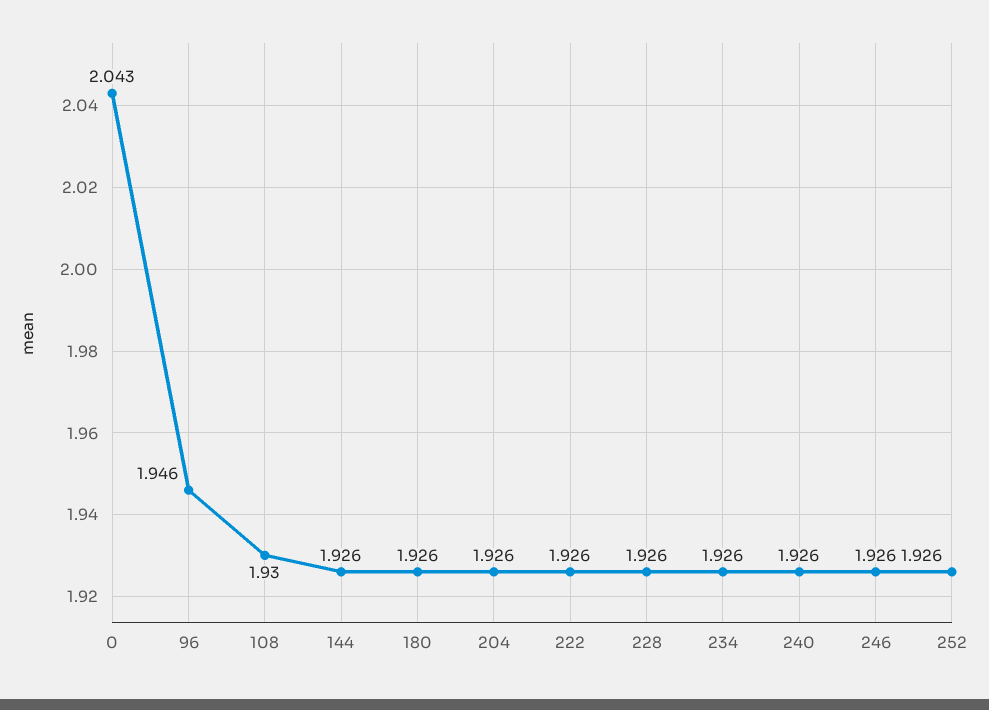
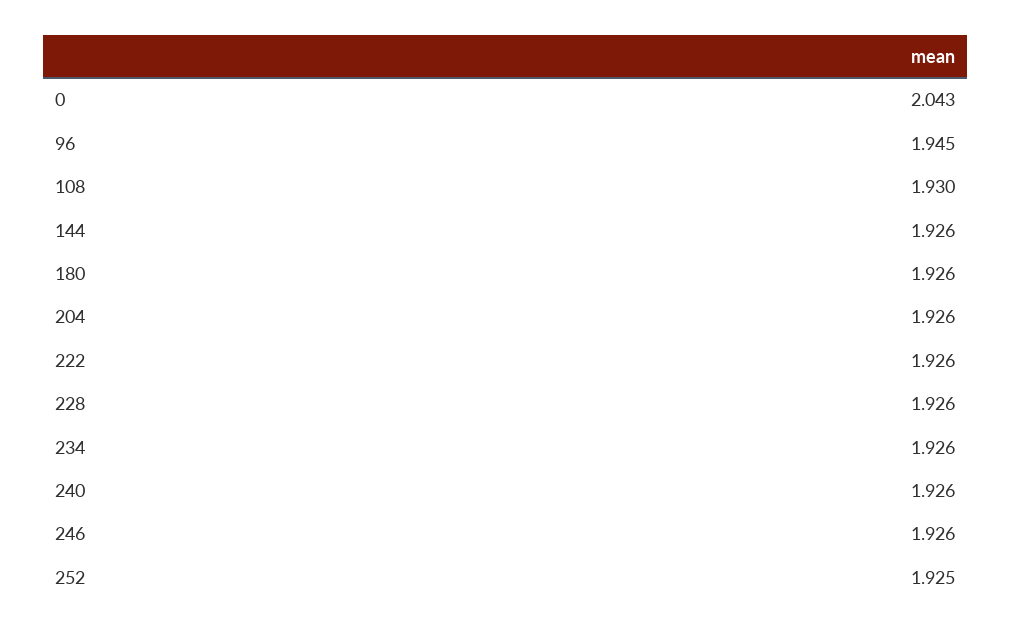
96: 1.946 -> 1.945
252: 1.926 -> 1.925

